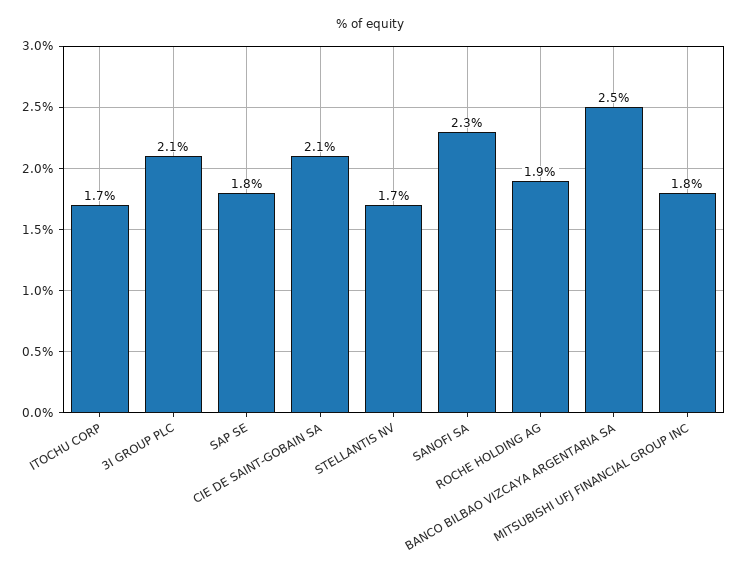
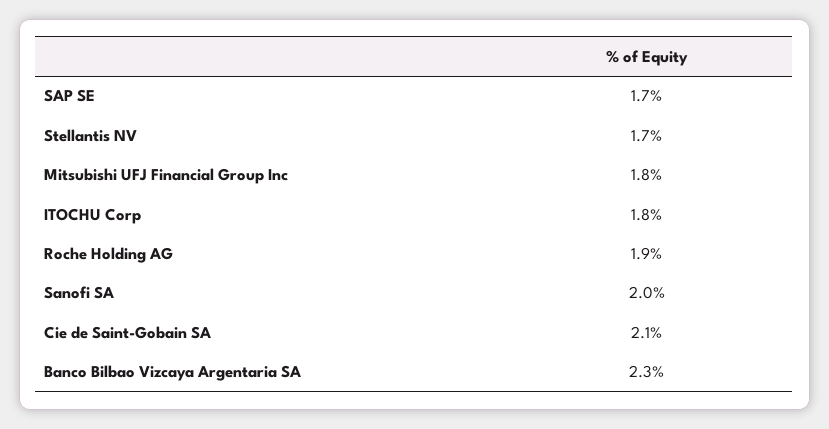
ITOCHU CORP: 1.7 -> 1.8
3I GROUP PLC: 2.1 -> none
SAP SE: 1.8 -> 1.7
SANOFI SA: 2.3 -> 2
BANCO BILBAO VIZCAYA ARGENTARIA SA: 2.5 -> 2.3

